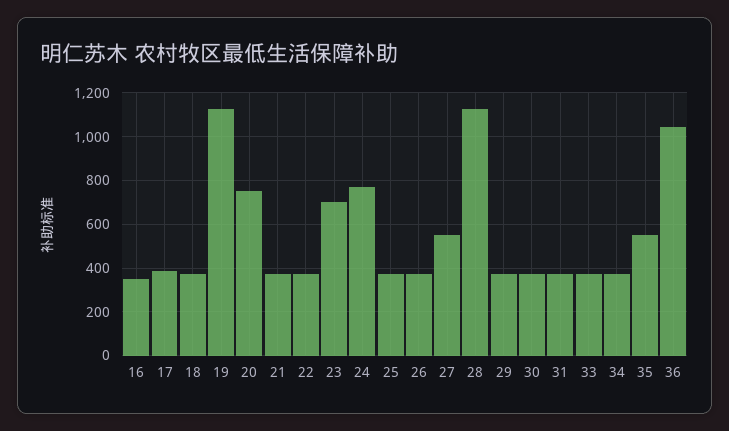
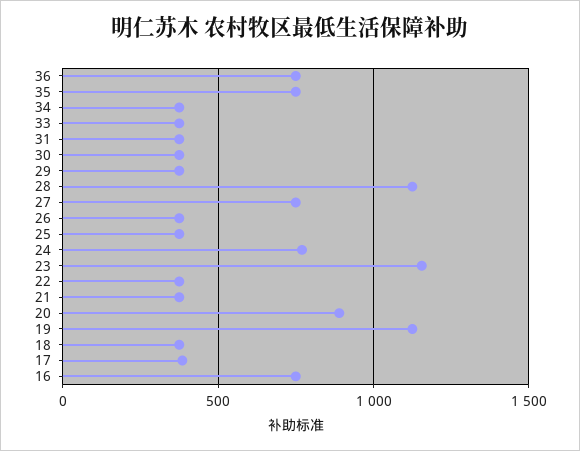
16: 350 -> 750
20: 750 -> 900
23: 700 -> 1150
27: 550 -> 750
35: 550 -> 750
36: 1050 -> 750

